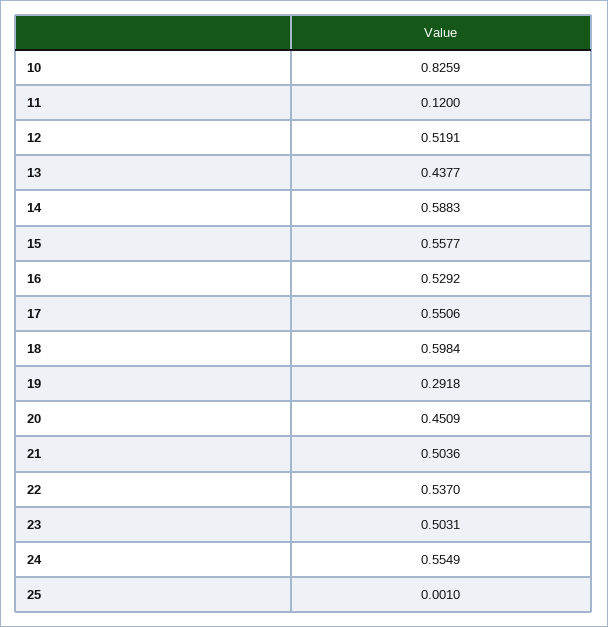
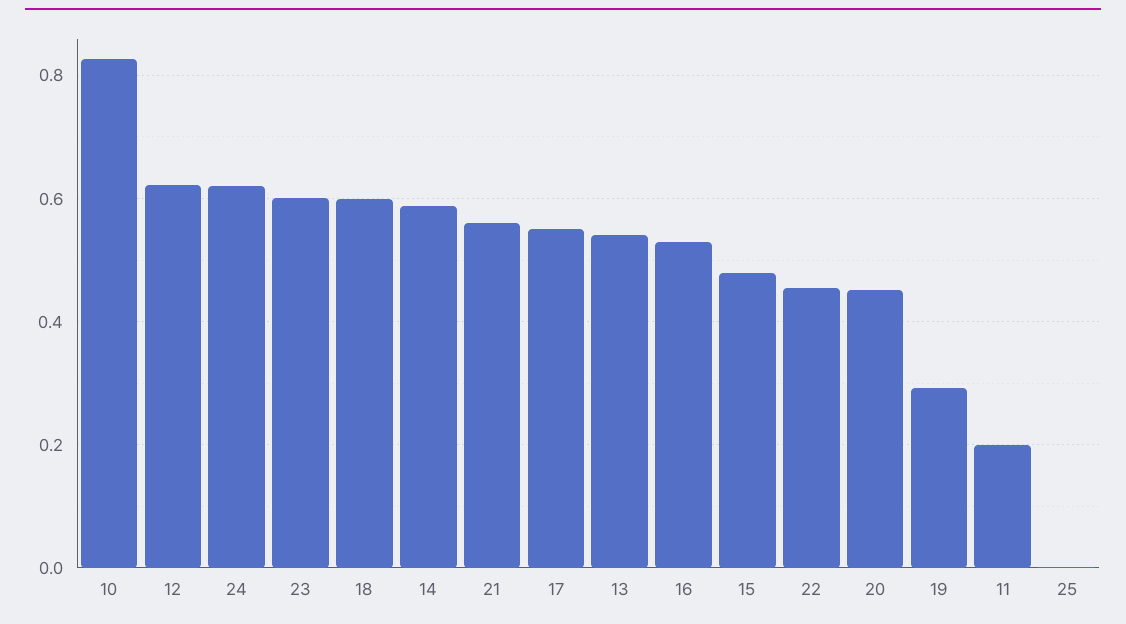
11: 0.12 -> 0.2
12: 0.5191 -> 0.62
13: 0.4377 -> 0.54
15: 0.5577 -> 0.48
21: 0.5036 -> 0.56
22: 0.537 -> 0.46
23: 0.5031 -> 0.6
24: 0.5549 -> 0.62

